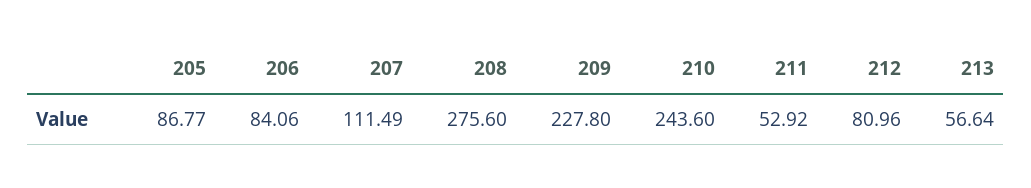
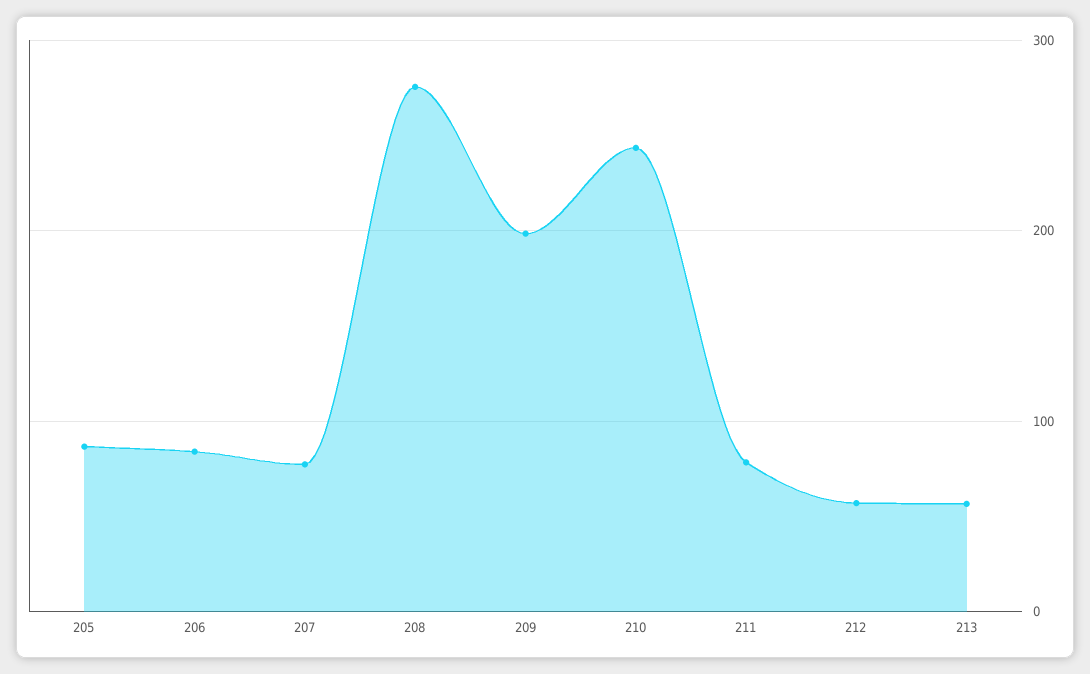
207: 111.49 -> 80
209: 227.8 -> 200
211: 52.92 -> 80
212: 80.96 -> 60

